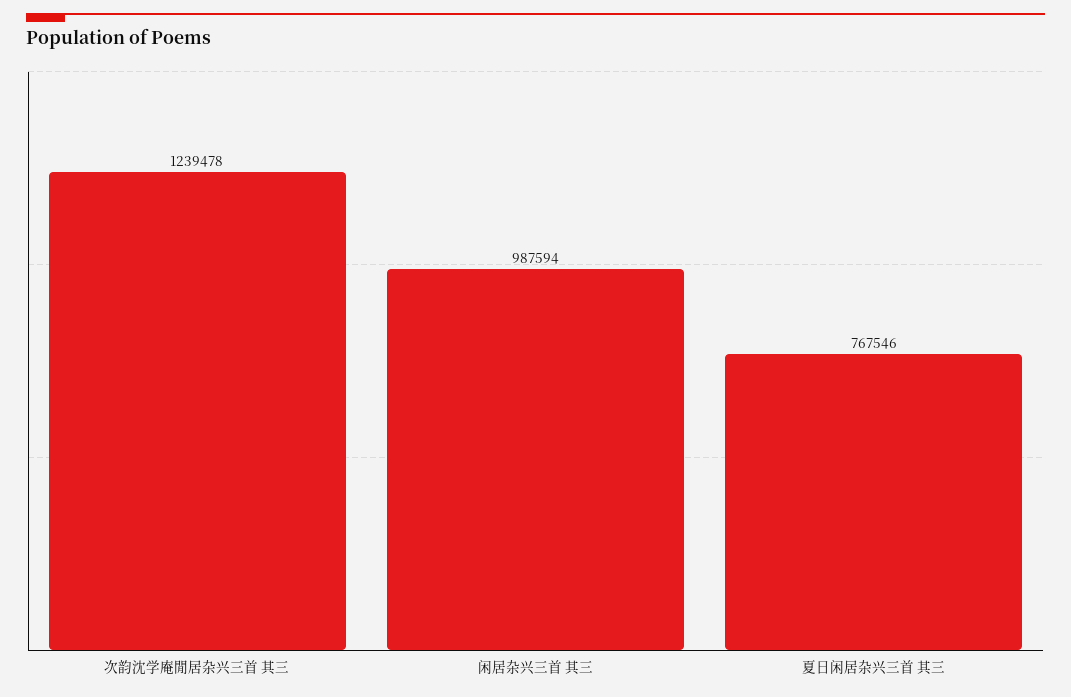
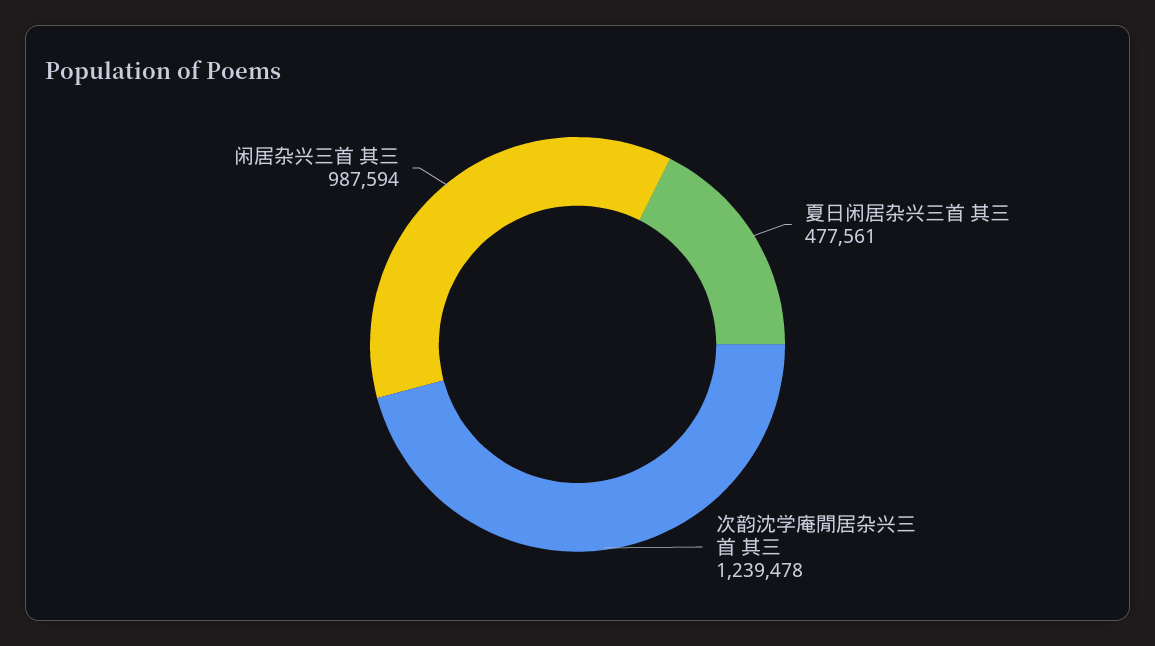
夏日闲居杂兴三首 其三: 767546 -> 477561

